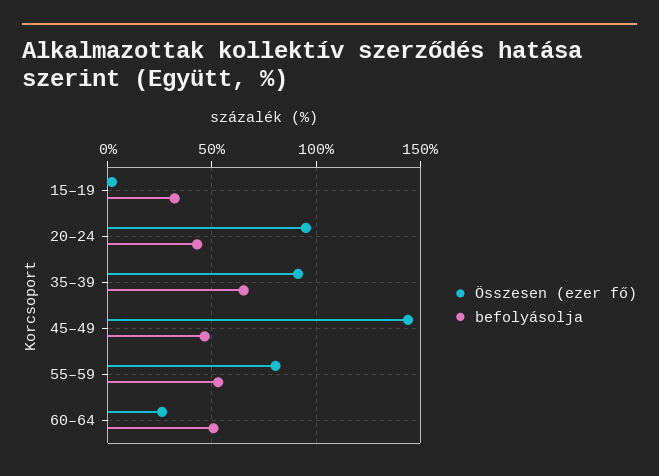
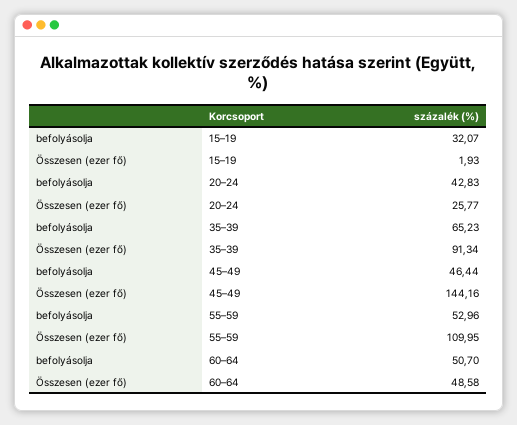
Összesen (ezer fő), 20–24: 95 -> 25.77
Összesen (ezer fő), 55–59: 80 -> 109.95
Összesen (ezer fő), 60–64: 25 -> 48.58

